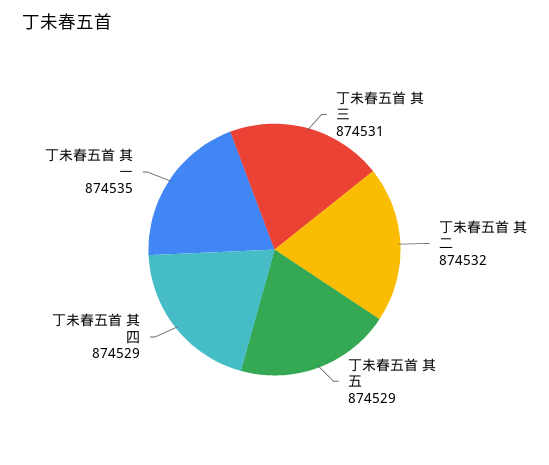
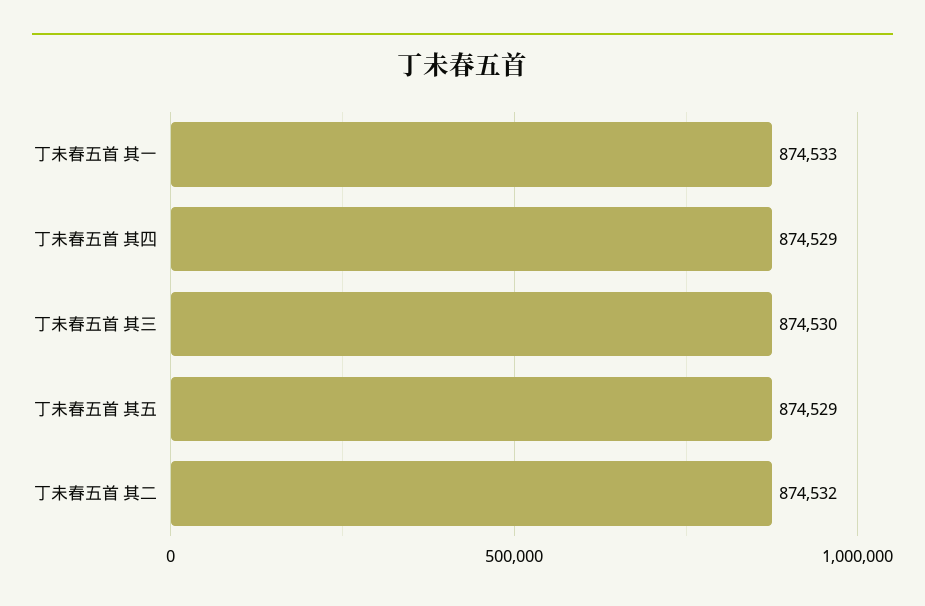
丁未春五首 其三: 874531 -> 874530
丁未春五首 其一: 874535 -> 874533

